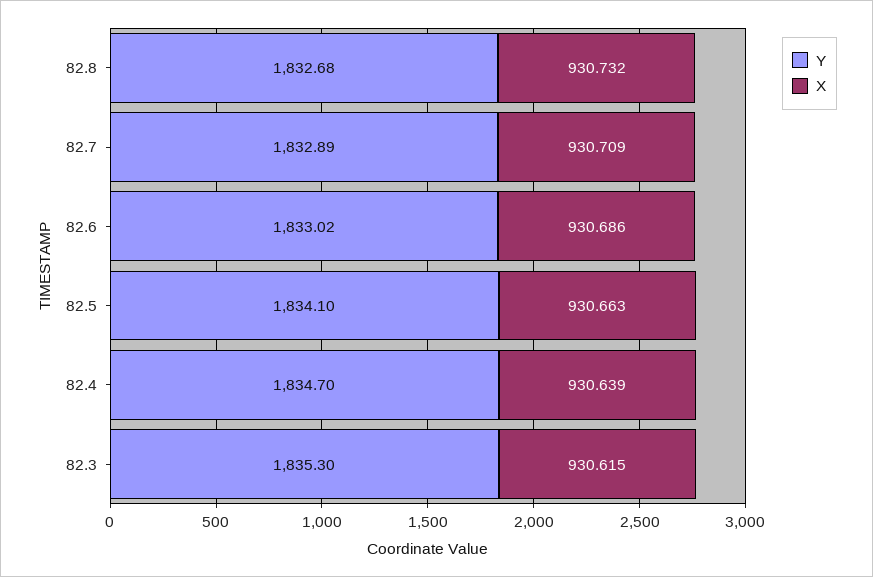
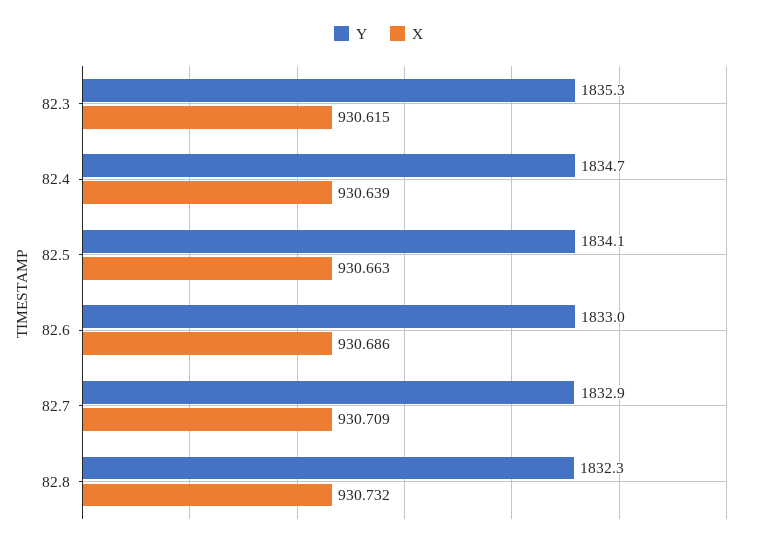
Y, 82.8: 1832.68 -> 1832.3

